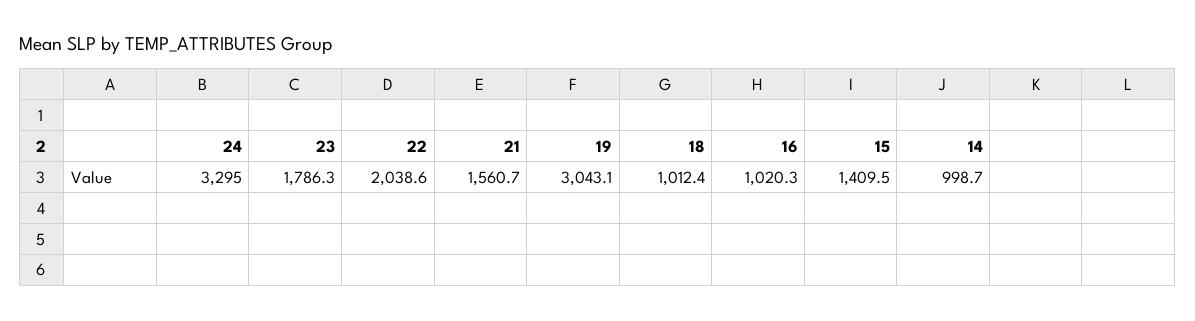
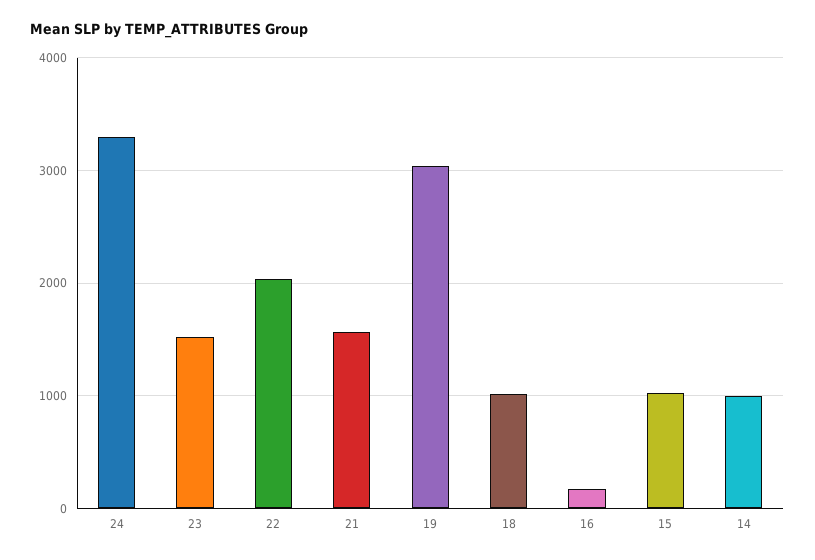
23: 1786.3 -> 1500
16: 1020.3 -> 200
15: 1409.5 -> 1000

